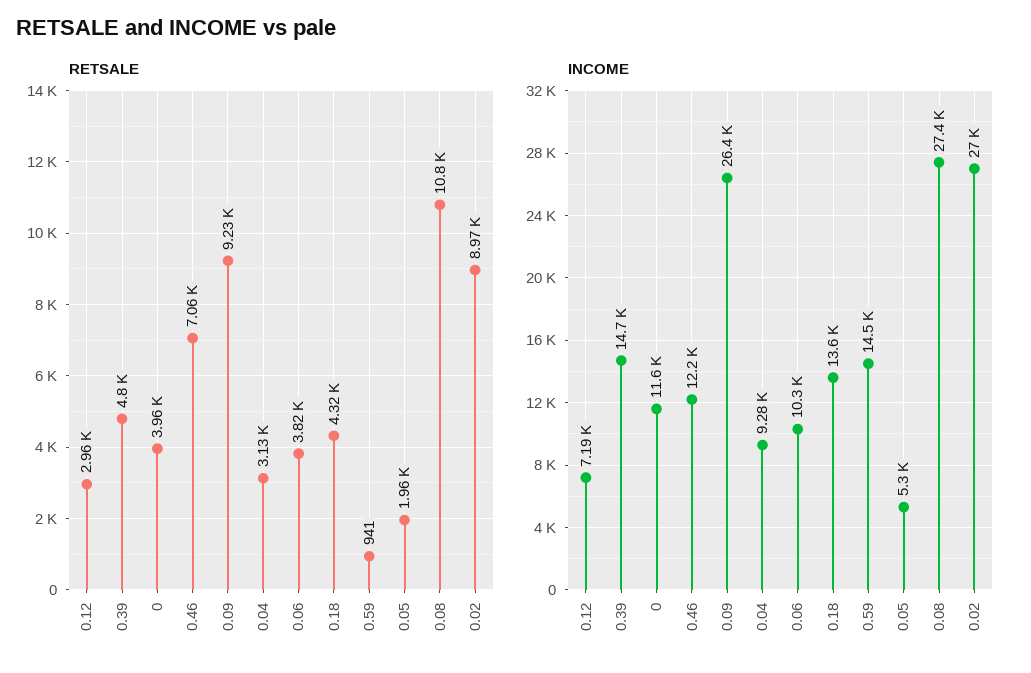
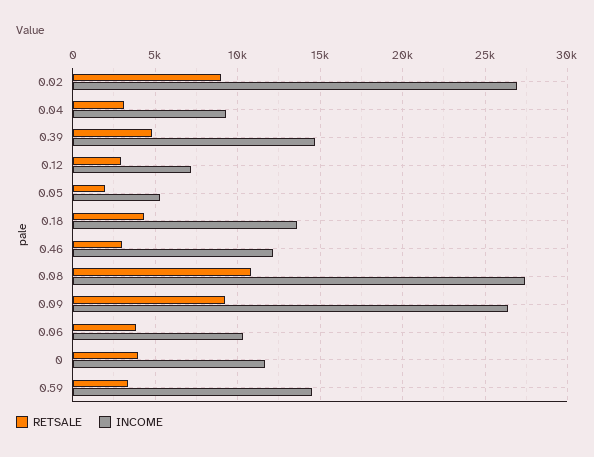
RETSALE, 0.46: 7060 -> 3000
RETSALE, 0.59: 941 -> 3500

